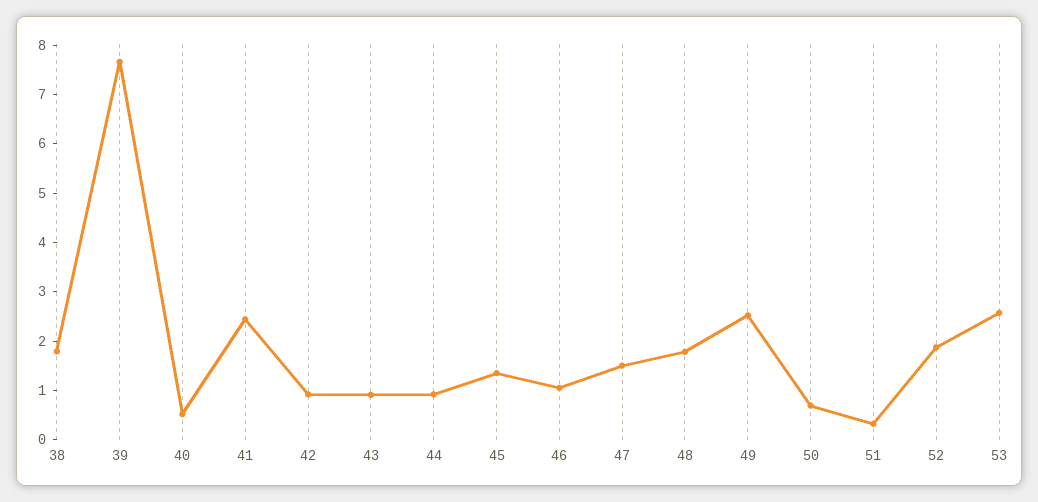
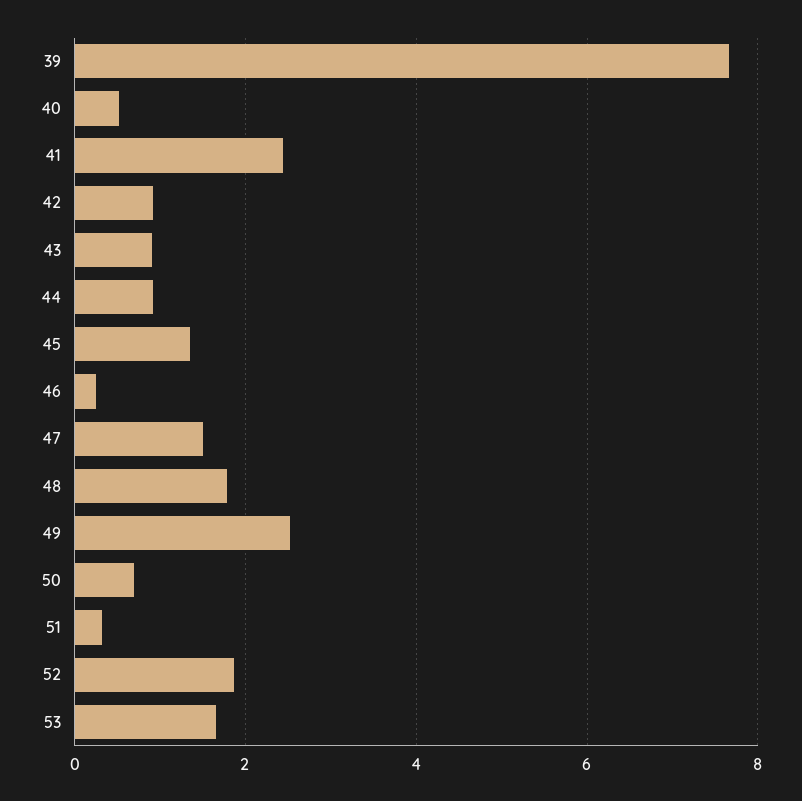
38: 1.8 -> none
46: 1 -> 0.2
53: 2.6 -> 1.6

